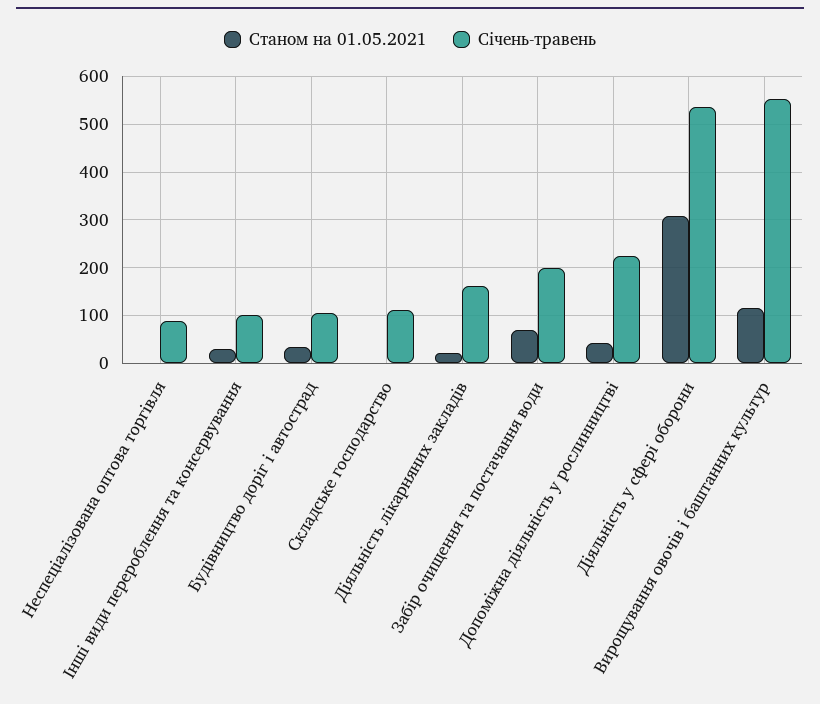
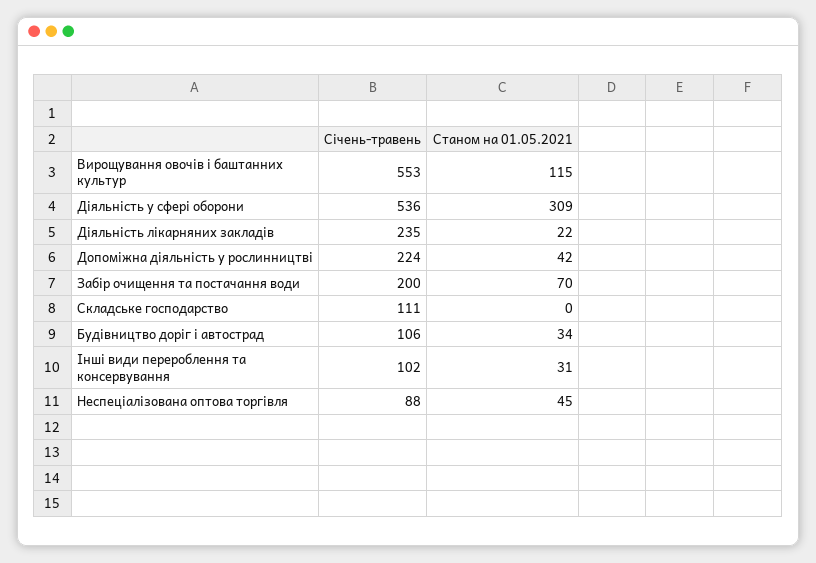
Станом на 01.05.2021, Неспеціалізована оптова торгівля: 0 -> 45
Січень-травень, Діяльність лікарняних закладів: 160 -> 235

